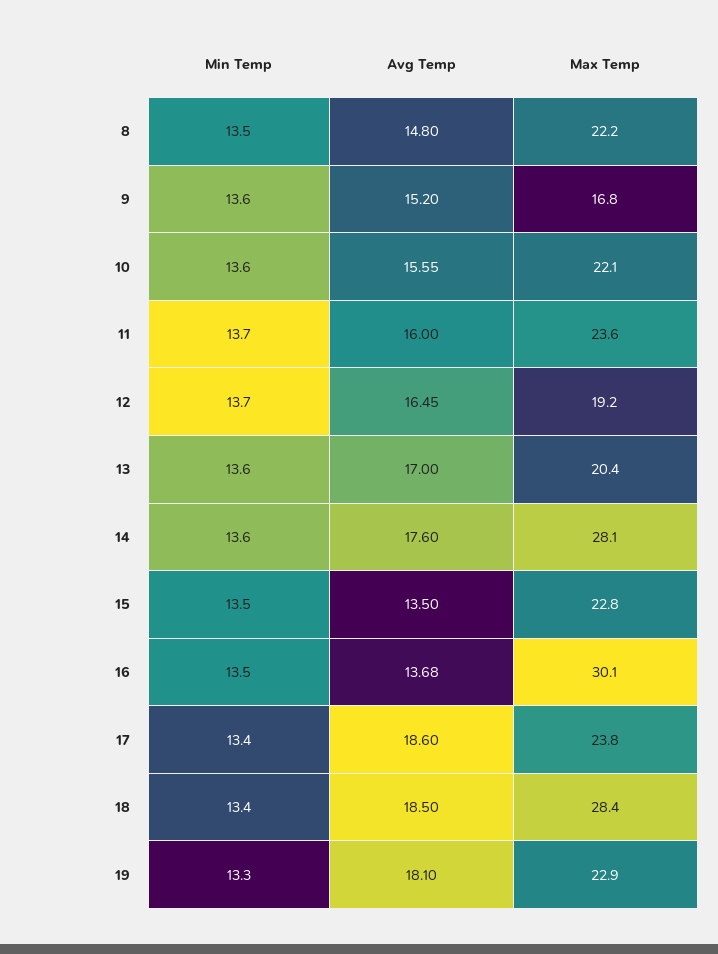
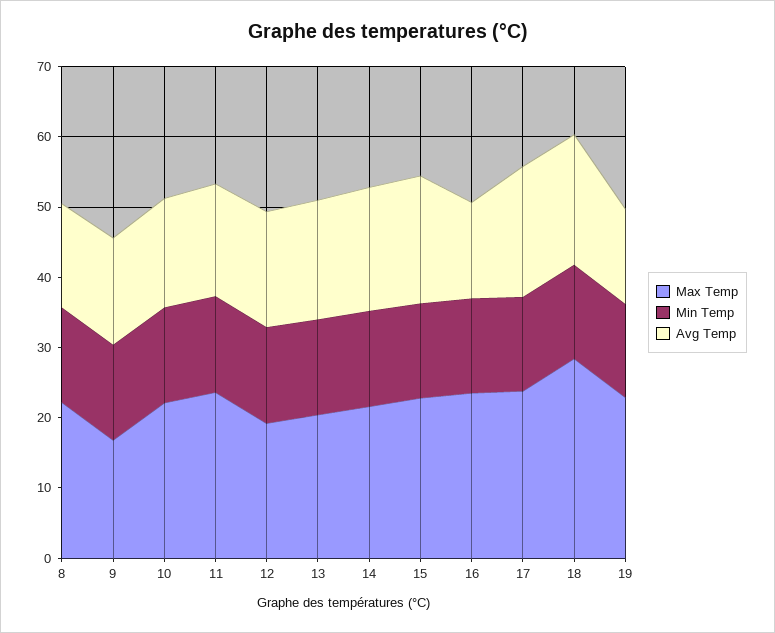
Max Temp, 14: 28.1 -> 22
Avg Temp, 15: 13.5 -> 18
Max Temp, 16: 30.1 -> 24
Avg Temp, 19: 18.1 -> 14

